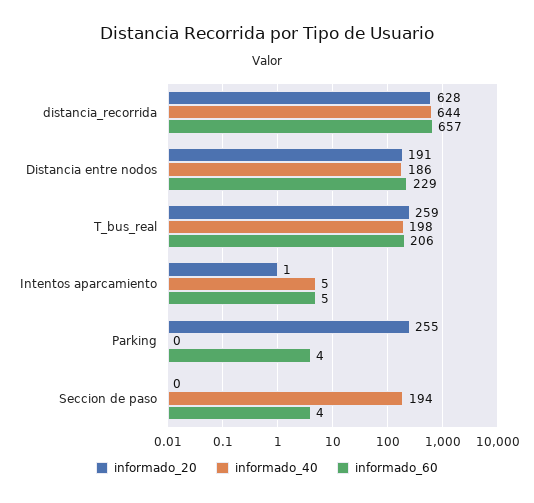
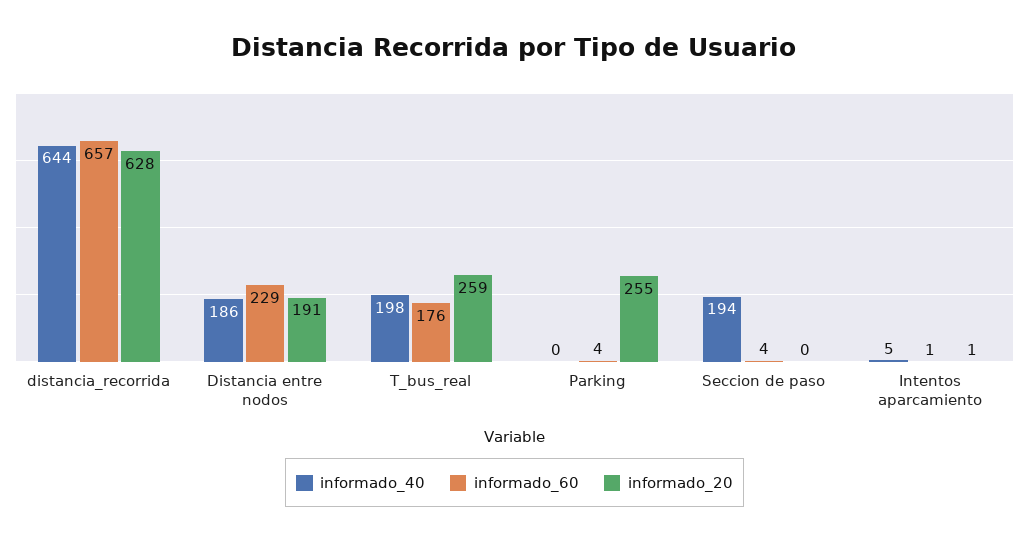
informado_60, T_bus_real: 206 -> 176
informado_60, Intentos aparcamiento: 5 -> 1

